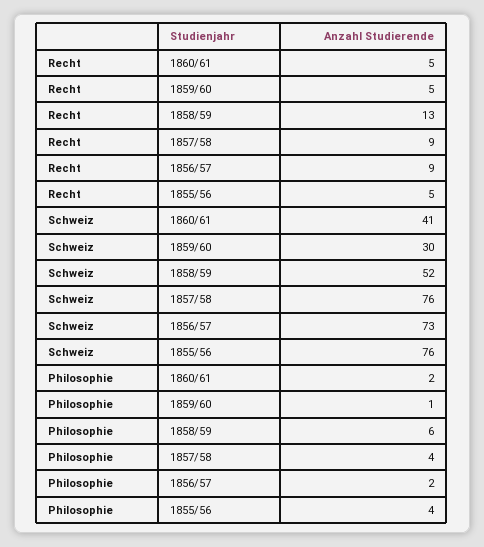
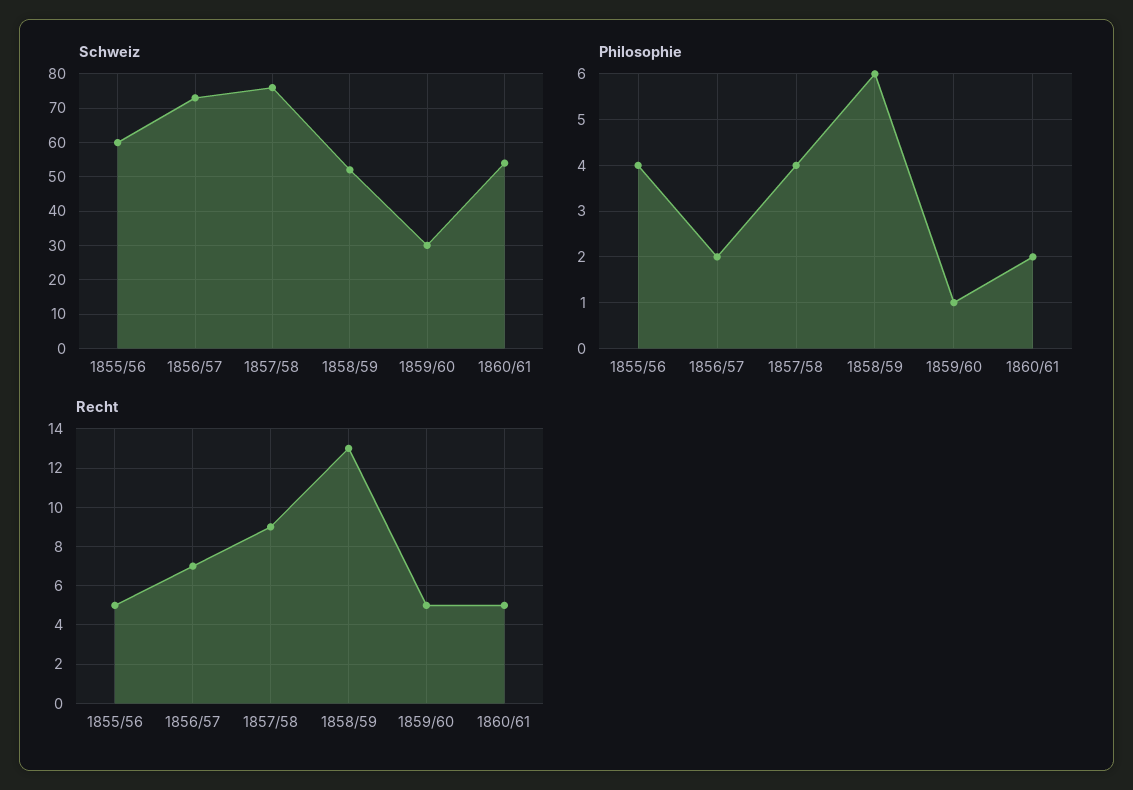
Recht, 1856/57: 9 -> 7
Schweiz, 1860/61: 41 -> 55
Schweiz, 1855/56: 76 -> 60

